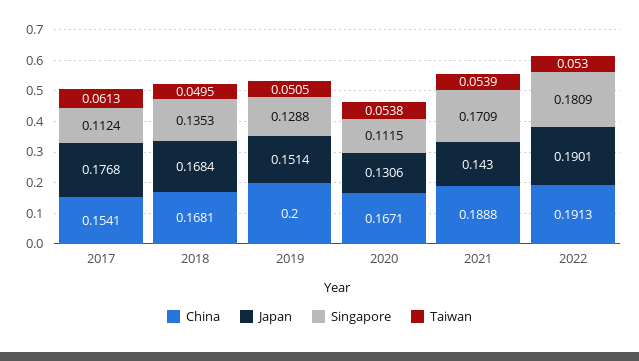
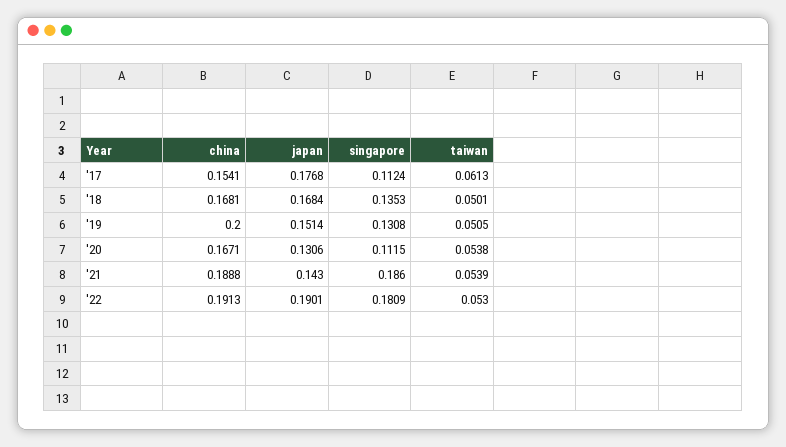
Taiwan, 2018: 0.0495 -> 0.0501
Singapore, 2019: 0.1288 -> 0.1308
Singapore, 2021: 0.1709 -> 0.186

